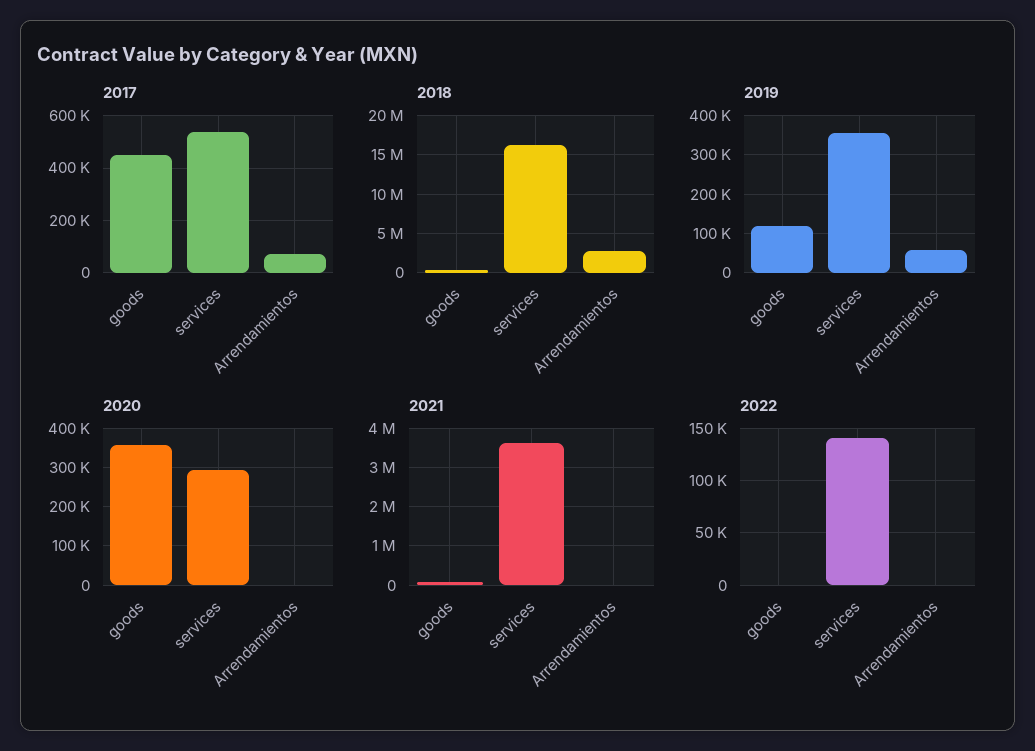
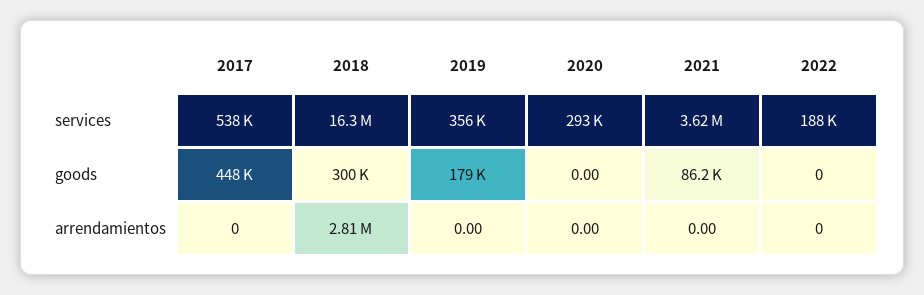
2017, Arrendamientos: 75000 -> 0
2019, goods: 120000 -> 179000
2019, Arrendamientos: 60000 -> 0
2020, goods: 360000 -> 0
2022, services: 140000 -> 188000

